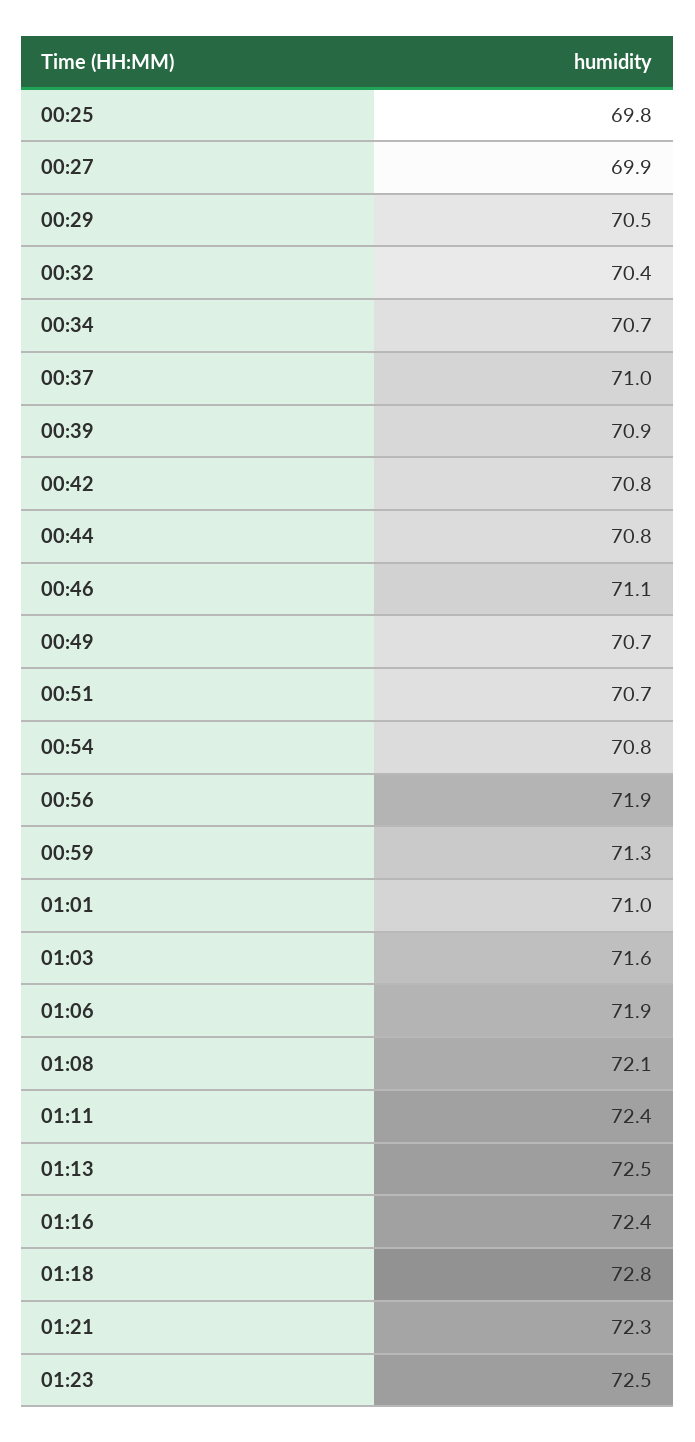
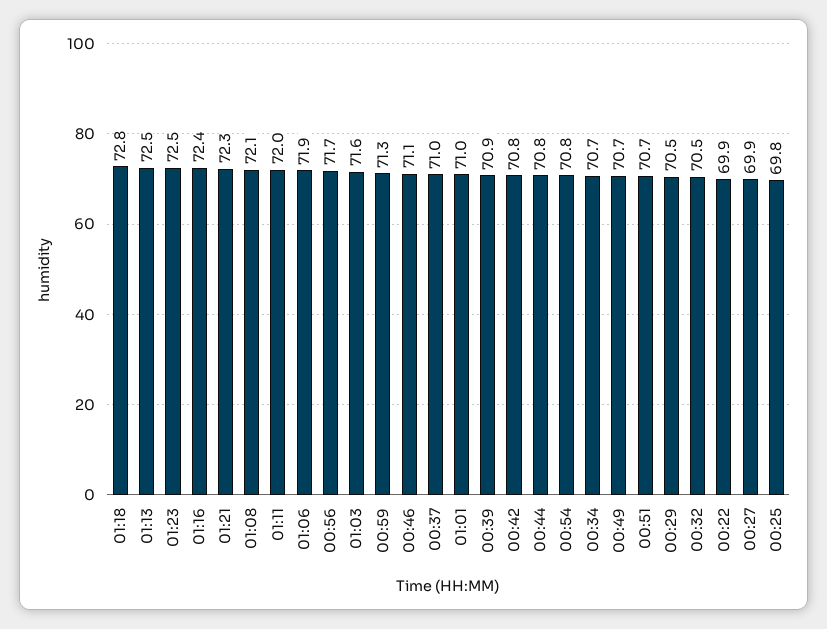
00:32: 70.4 -> 70.5
00:56: 71.9 -> 71.7
01:11: 72.4 -> 72
00:22: none -> 69.9

